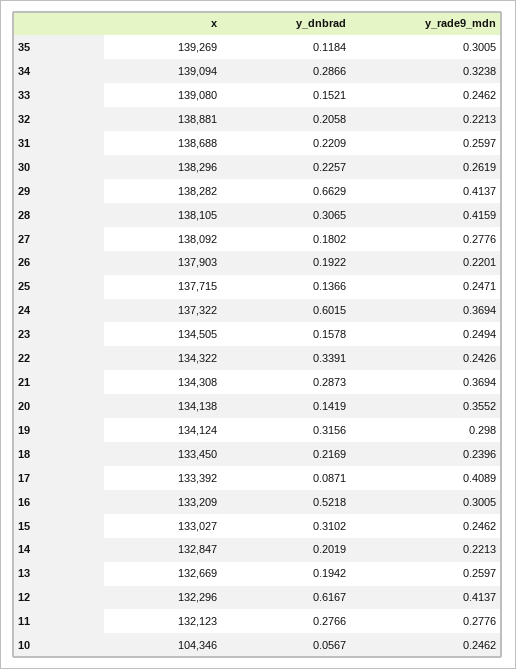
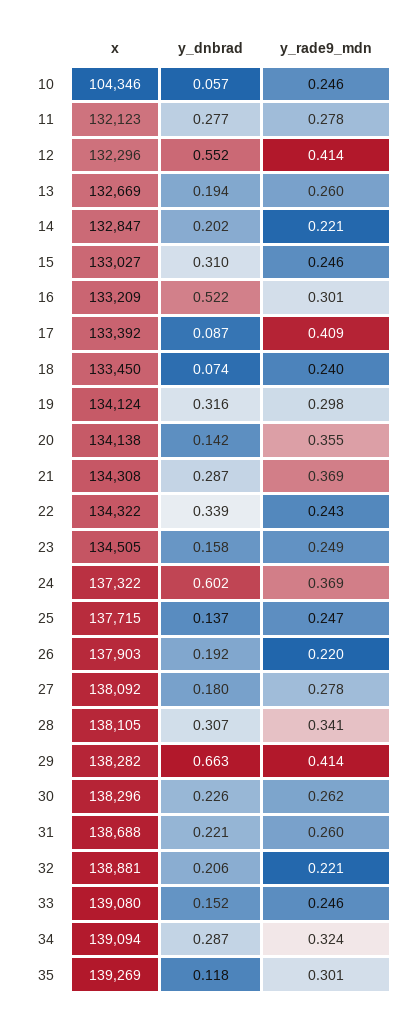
y_rade9_mdn, 28: 0.4159 -> 0.341
y_dnbrad, 18: 0.2169 -> 0.074
y_dnbrad, 12: 0.6167 -> 0.552

